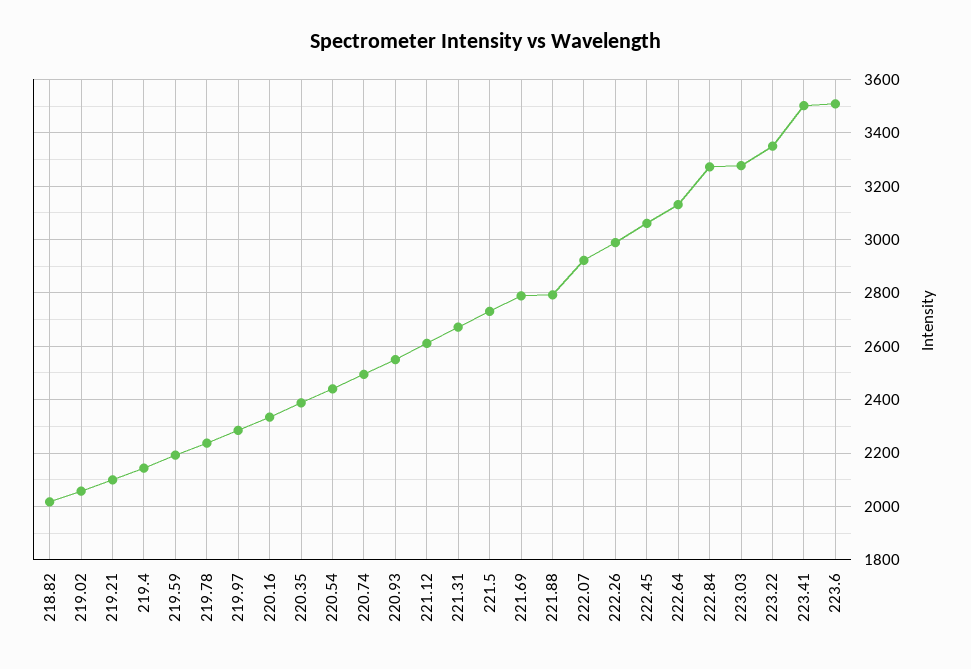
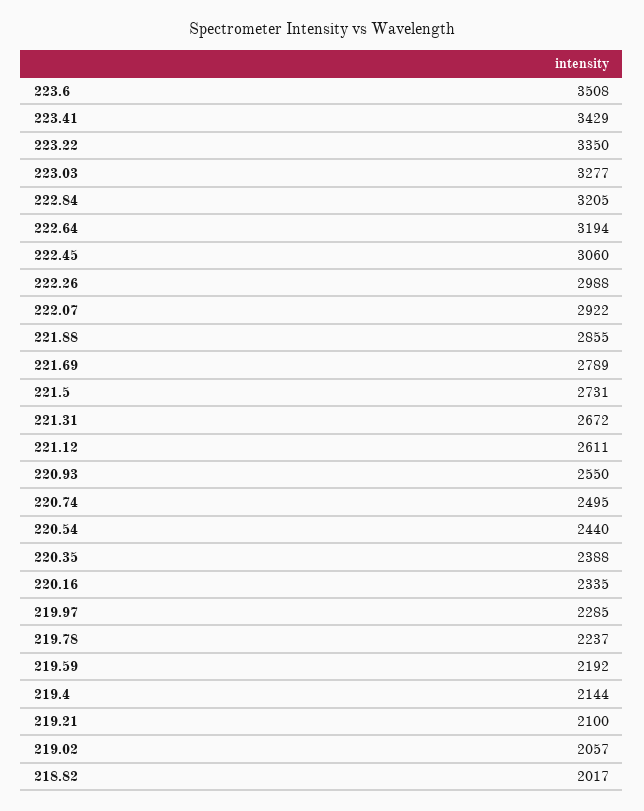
221.88: 2800 -> 2855
222.64: 3125 -> 3194
222.84: 3275 -> 3205
223.41: 3500 -> 3429

